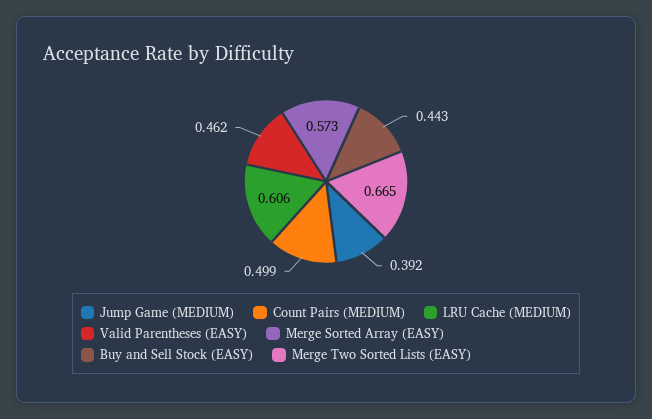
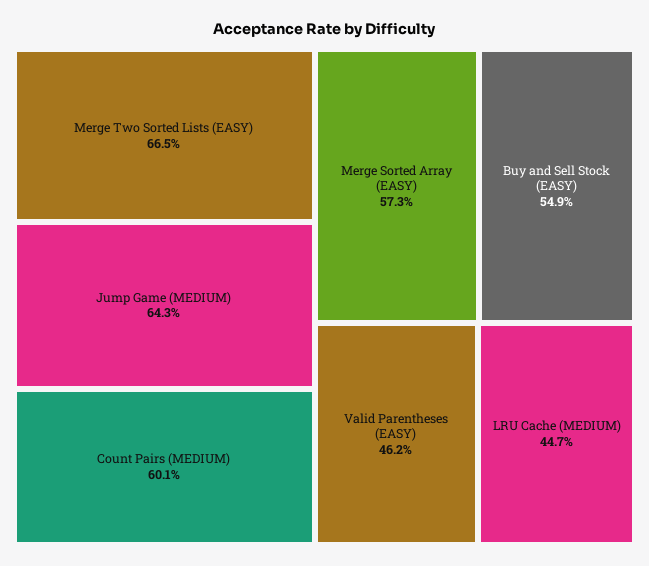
Jump Game (MEDIUM): 0.392 -> 0.643
Count Pairs (MEDIUM): 0.499 -> 0.601
LRU Cache (MEDIUM): 0.606 -> 0.447
Buy and Sell Stock (EASY): 0.443 -> 0.549

